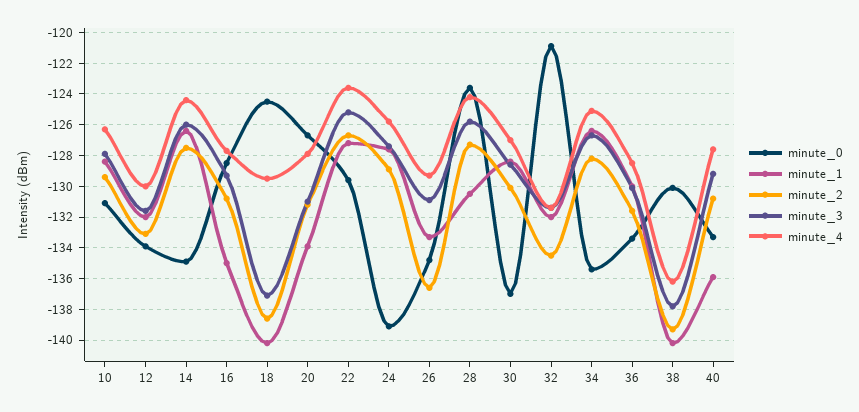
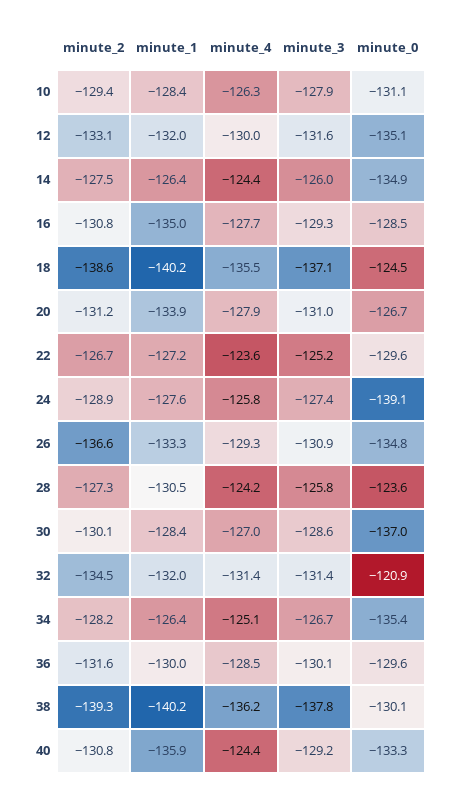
minute_0, 12: -134 -> -135.1
minute_4, 18: -129.5 -> -135.5
minute_0, 36: -133.5 -> -129.6
minute_4, 40: -127.5 -> -124.4

